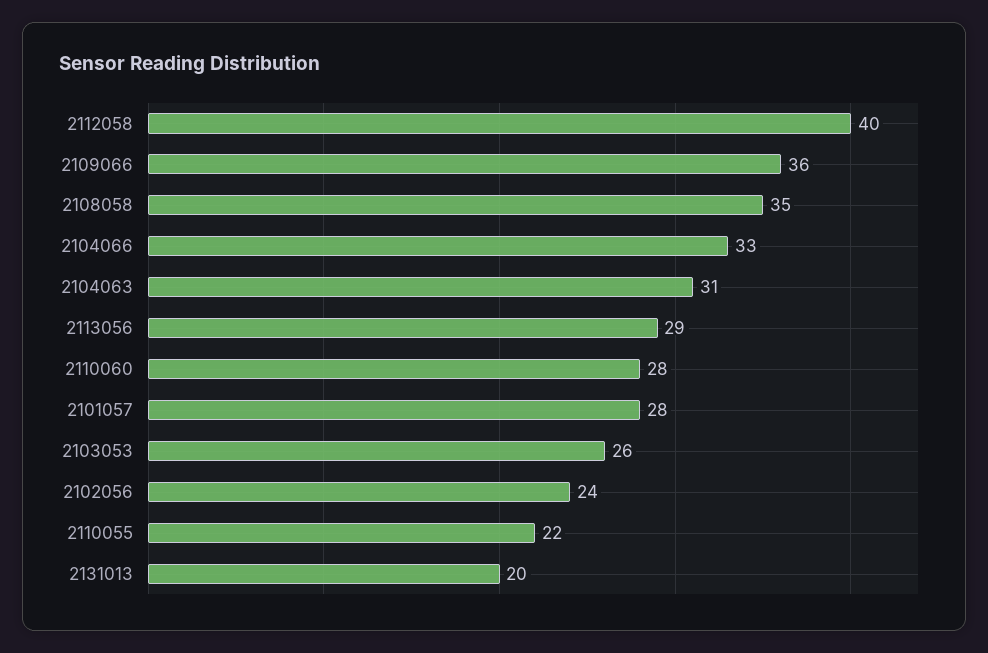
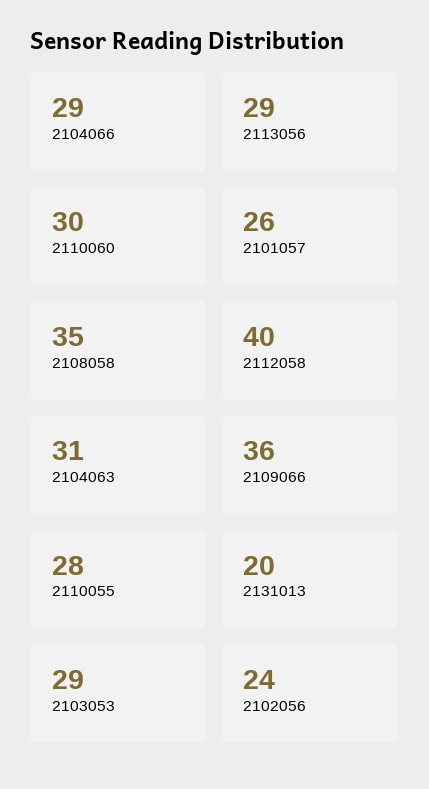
2104066: 33 -> 29
2110060: 28 -> 30
2101057: 28 -> 26
2103053: 26 -> 29
2110055: 22 -> 28

